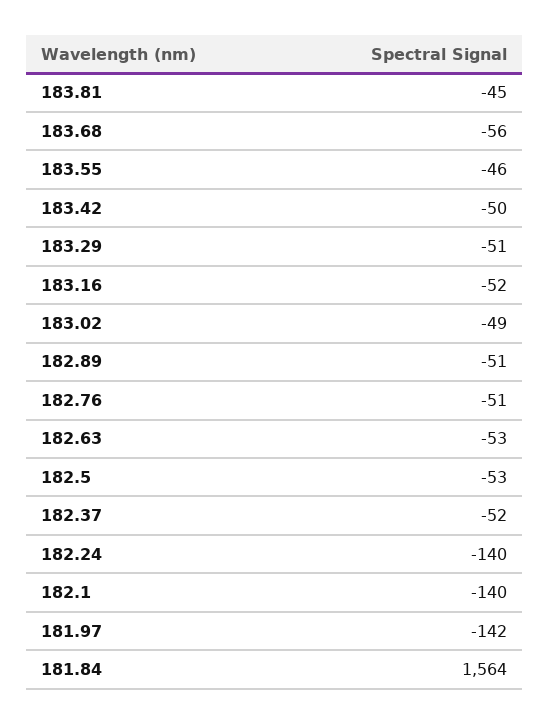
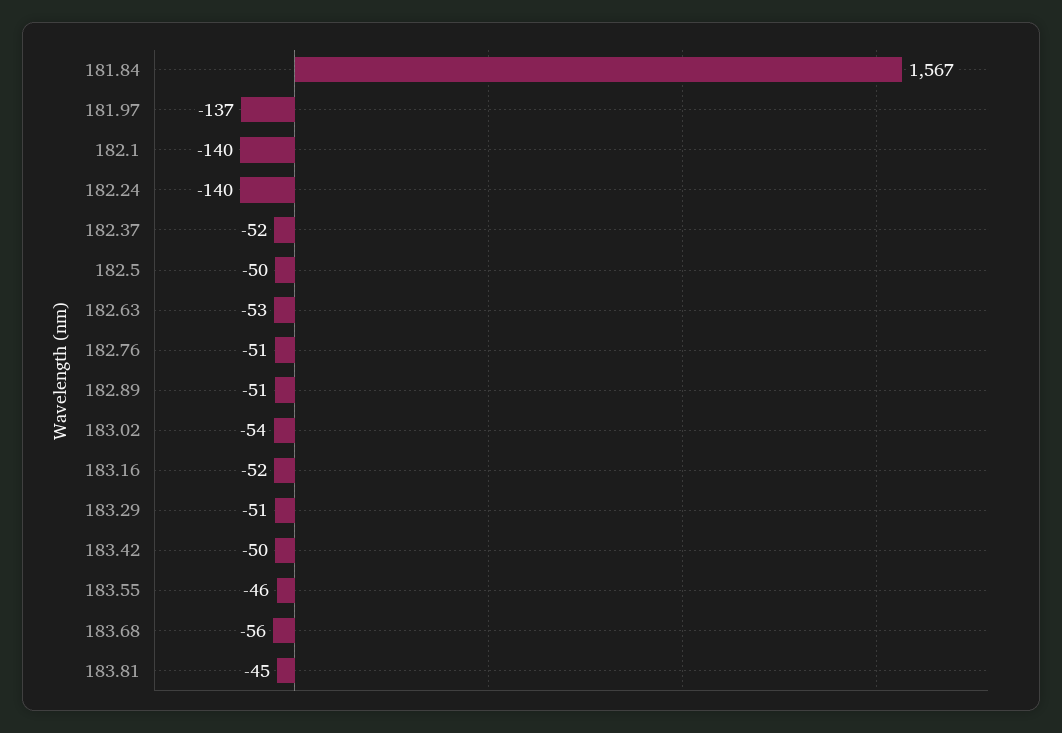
183.02: -49 -> -54
182.5: -53 -> -50
181.97: -142 -> -137
181.84: 1564 -> 1567

